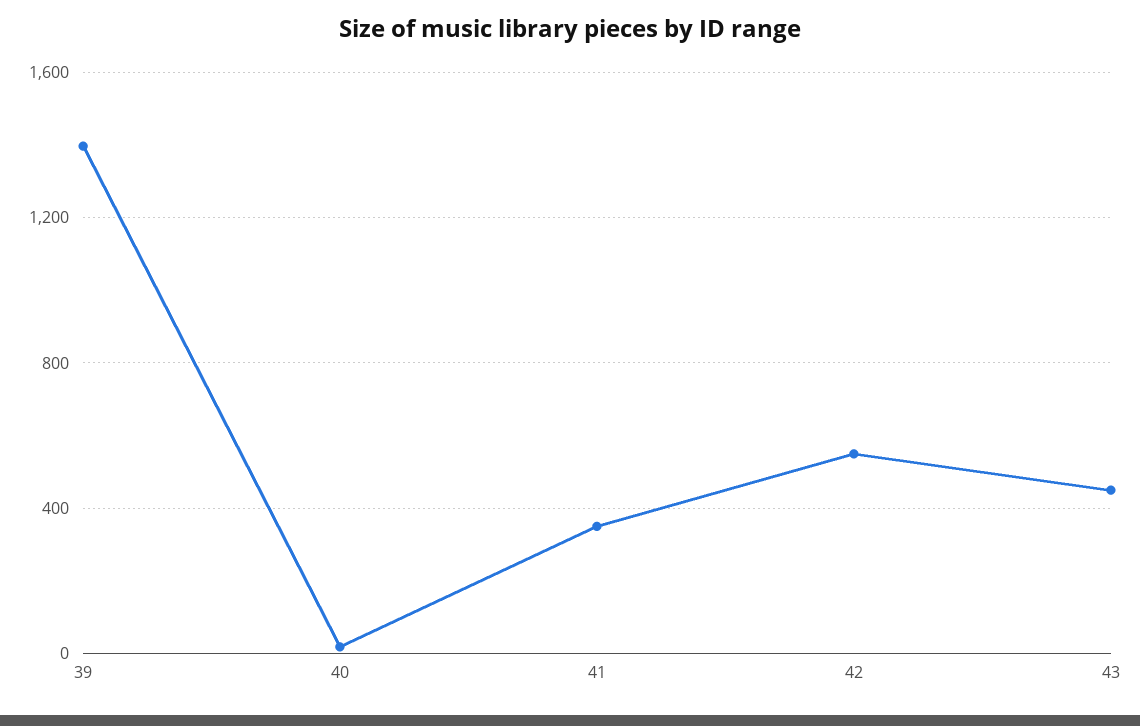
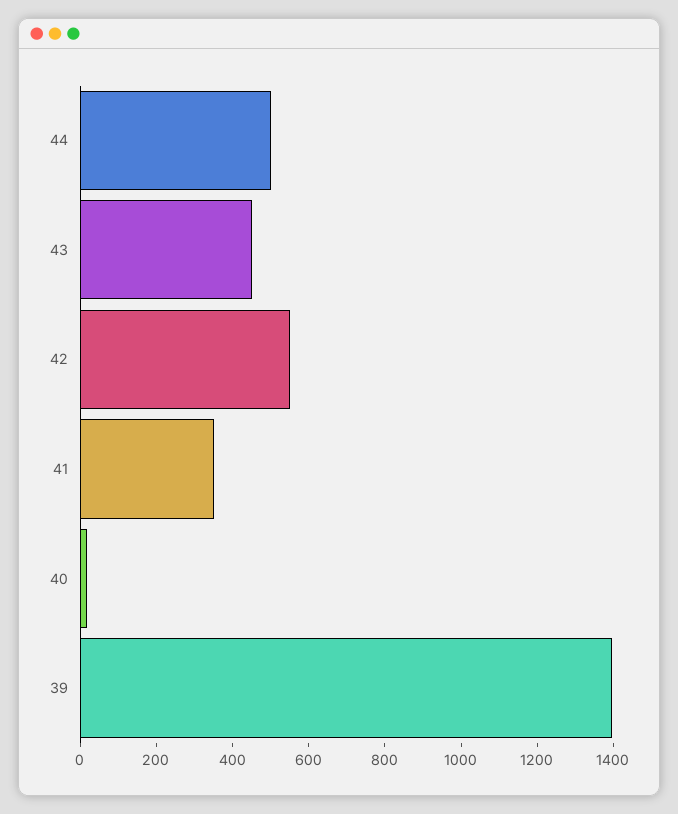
44: none -> 500

